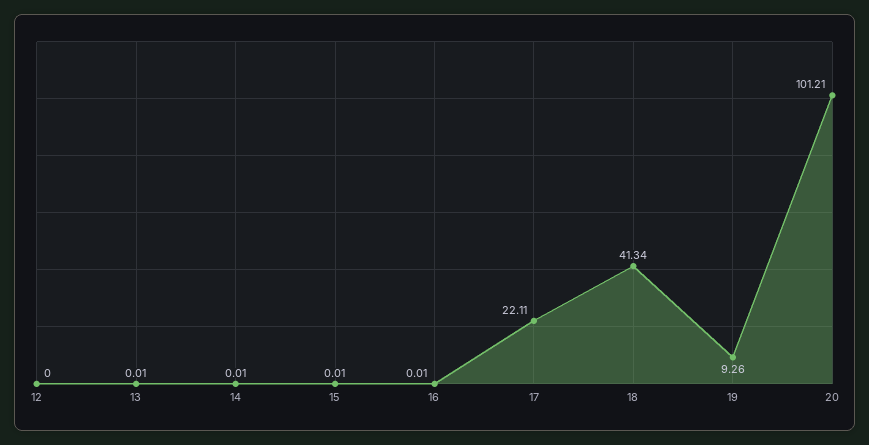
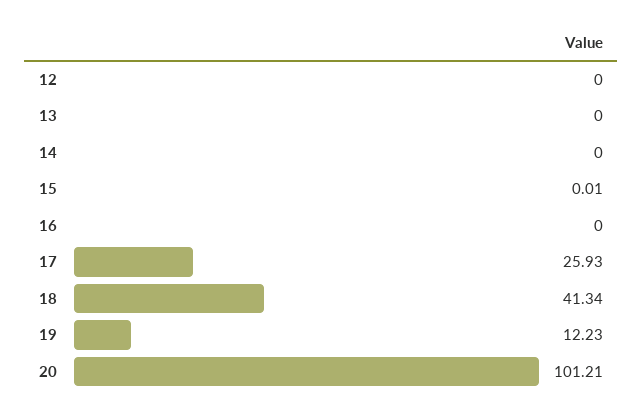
13: 0.01 -> 0
14: 0.01 -> 0
16: 0.01 -> 0
17: 22.11 -> 25.93
19: 9.26 -> 12.23

